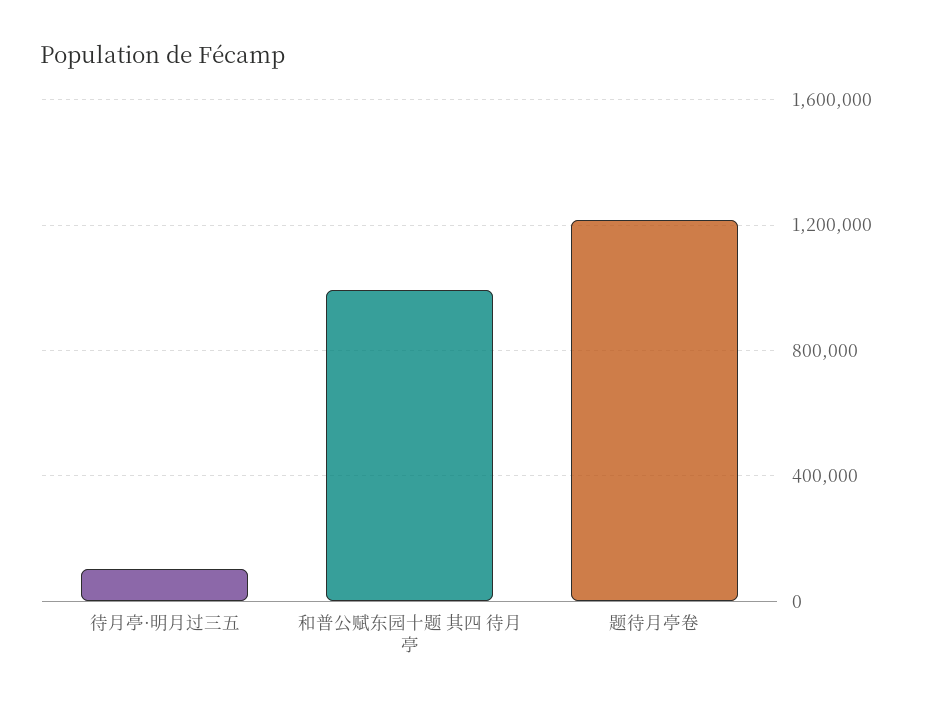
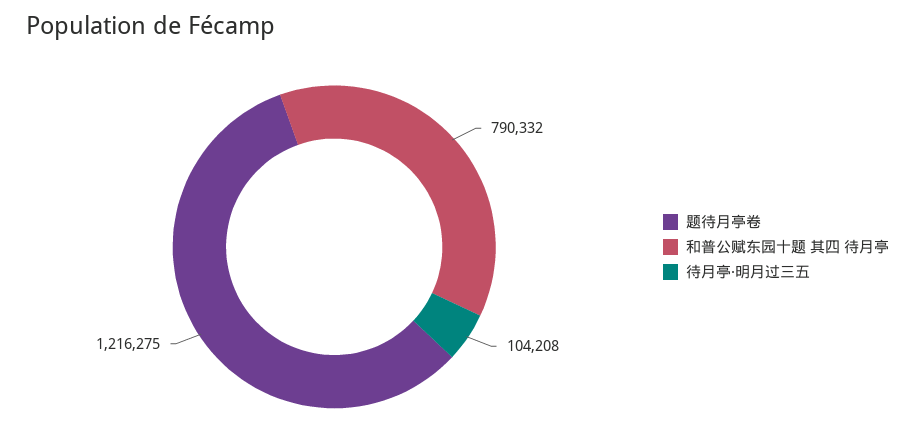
和普公赋东园十题 其四 待月亭: 1000000 -> 790332

